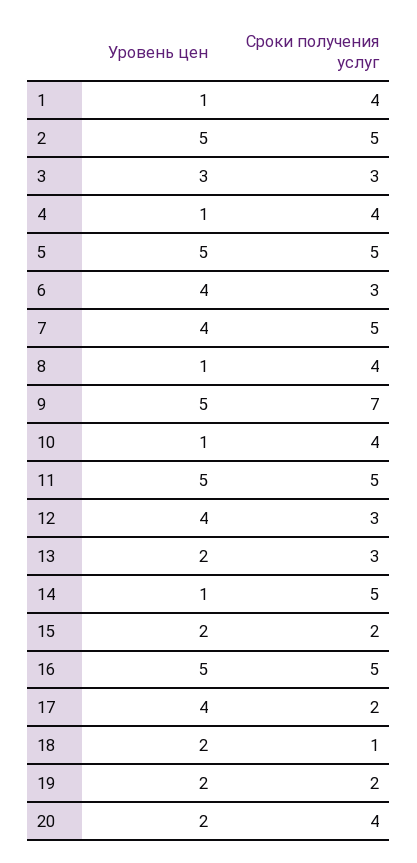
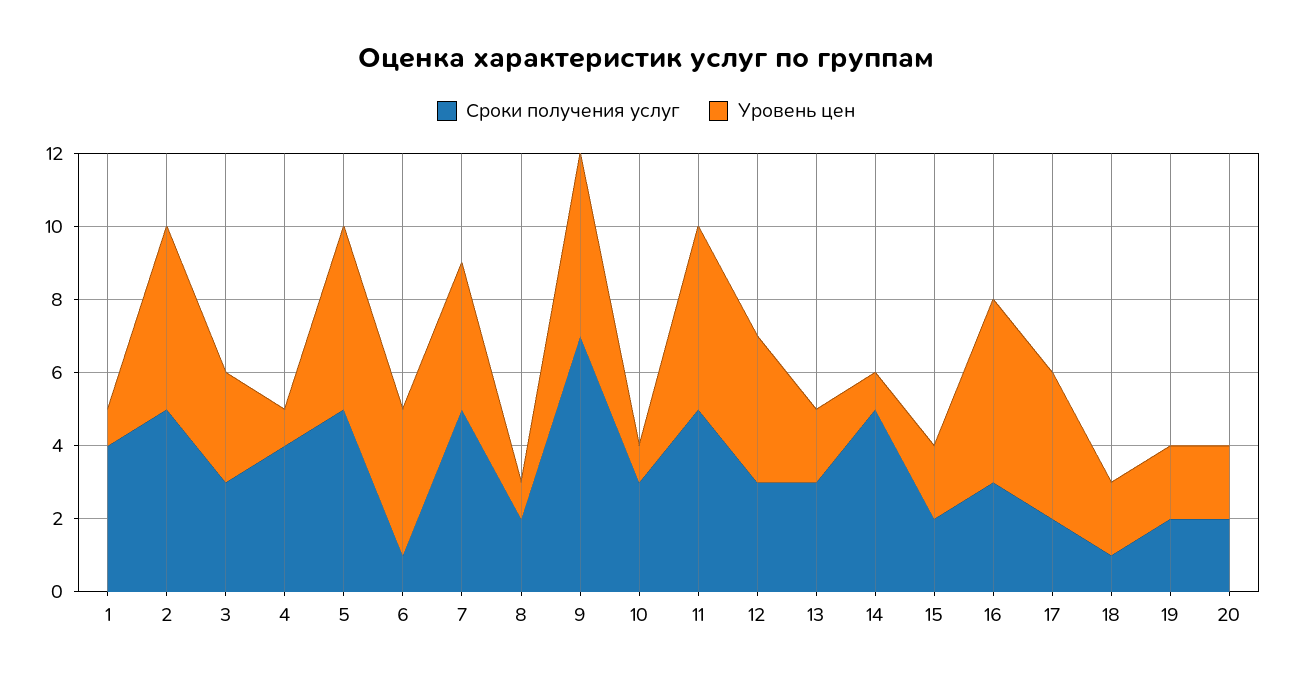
Сроки получения услуг, 6: 3 -> 1
Сроки получения услуг, 8: 4 -> 2
Сроки получения услуг, 10: 4 -> 3
Сроки получения услуг, 16: 5 -> 3
Сроки получения услуг, 20: 4 -> 2

